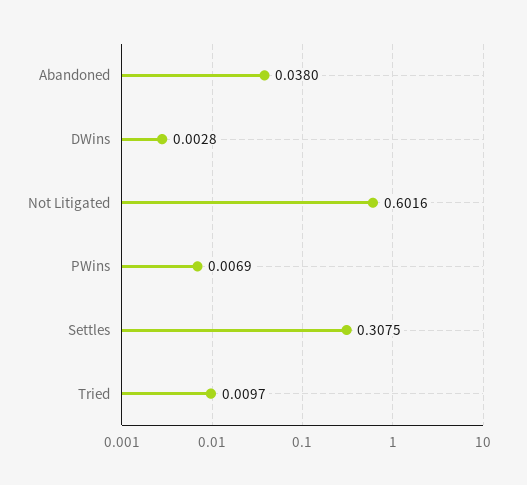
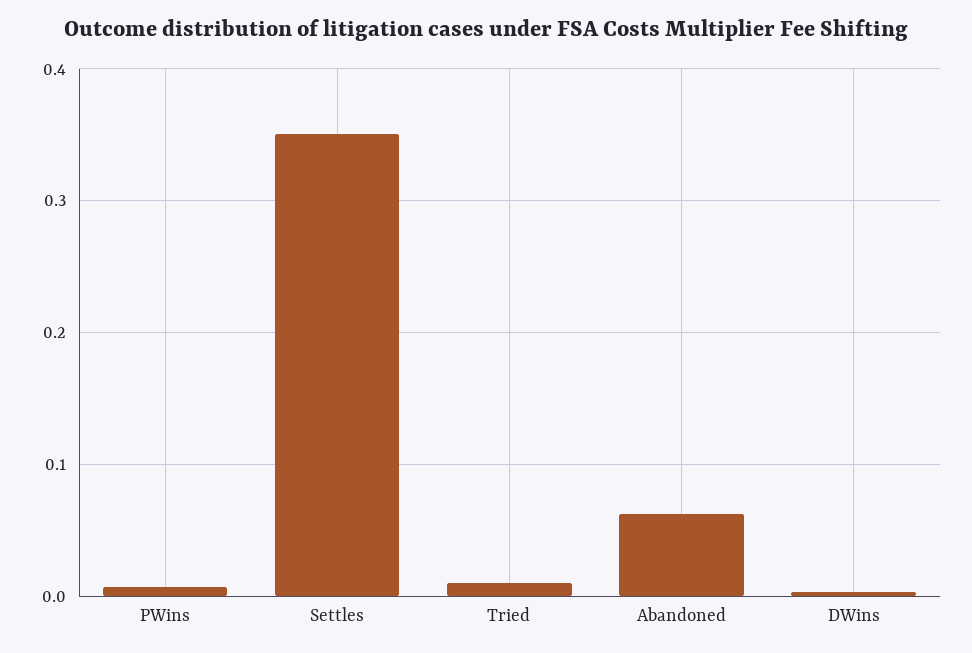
Abandoned: 0.038 -> 0.06
Not Litigated: 0.6016 -> none
Settles: 0.3075 -> 0.35

